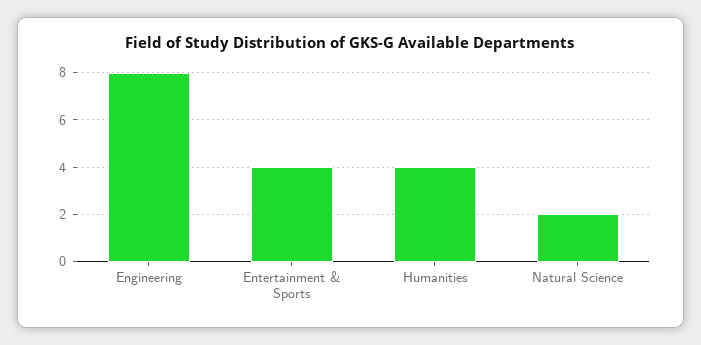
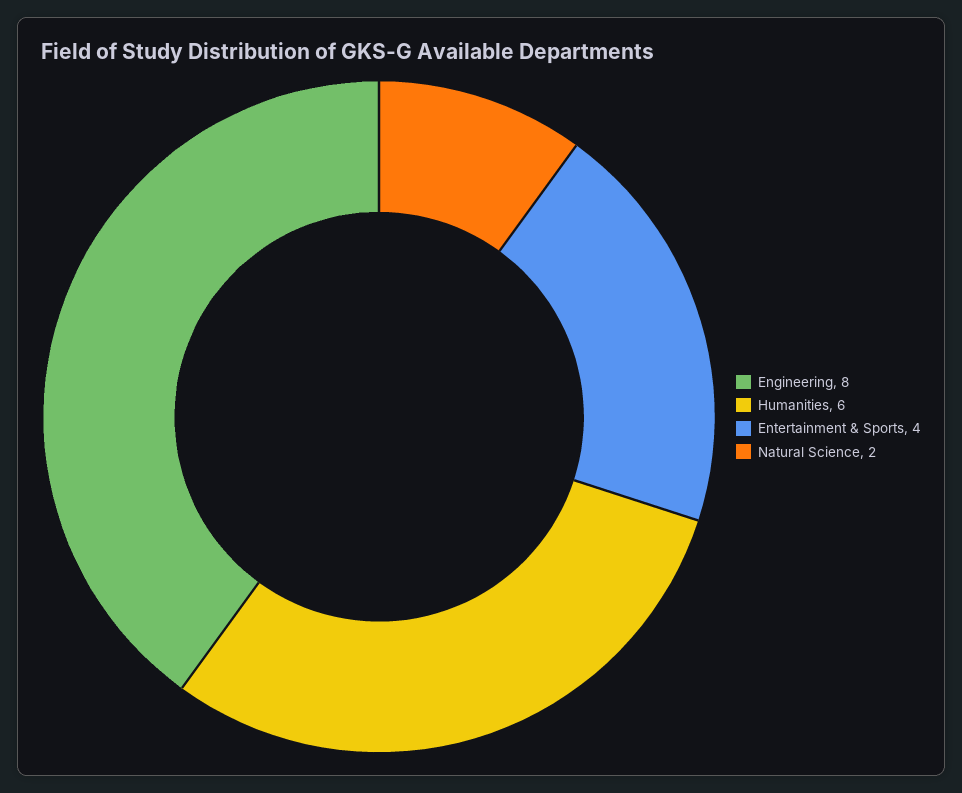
Humanities: 4 -> 6

